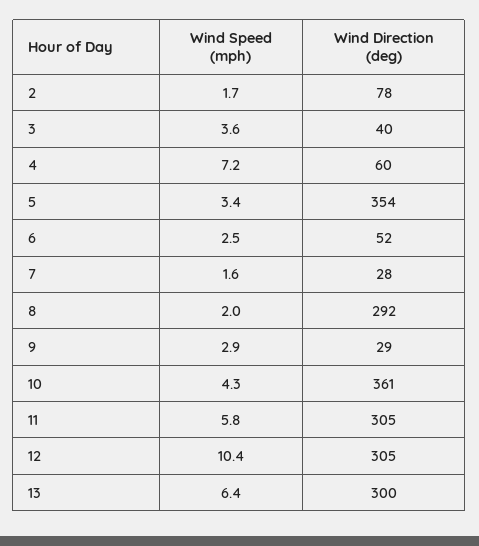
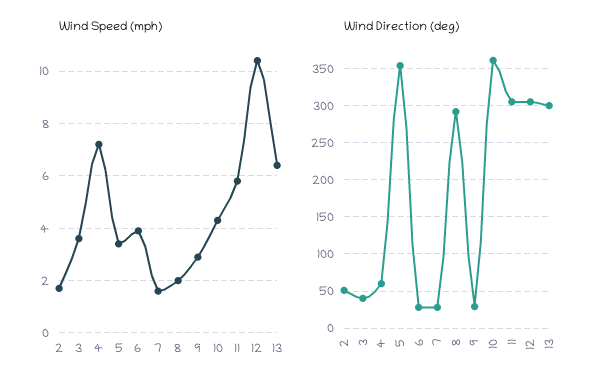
Wind Direction (deg), 2: 78 -> 50
Wind Speed (mph), 6: 2.5 -> 4
Wind Direction (deg), 6: 52 -> 30

